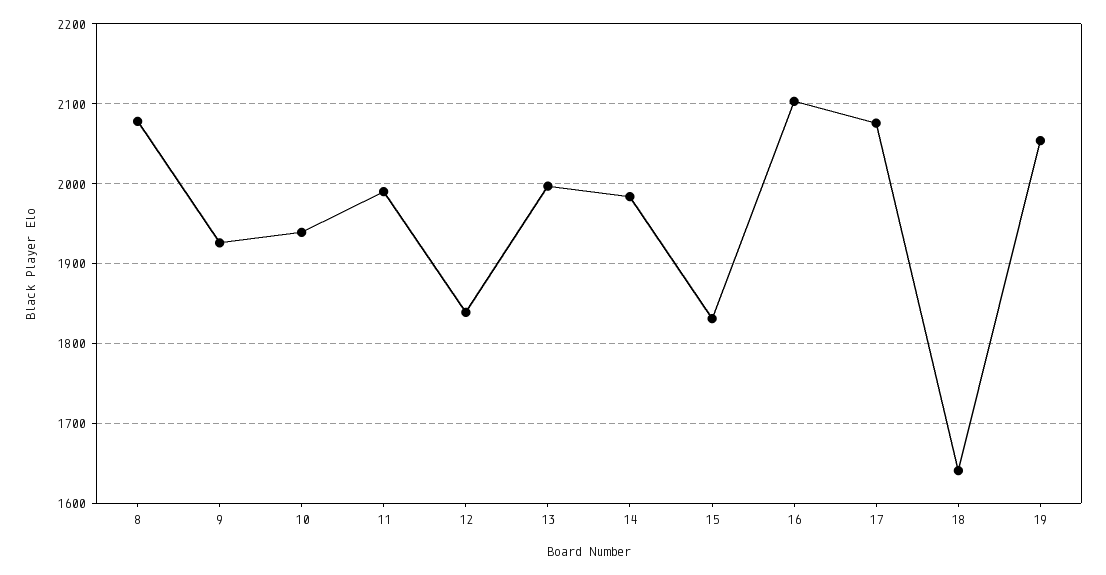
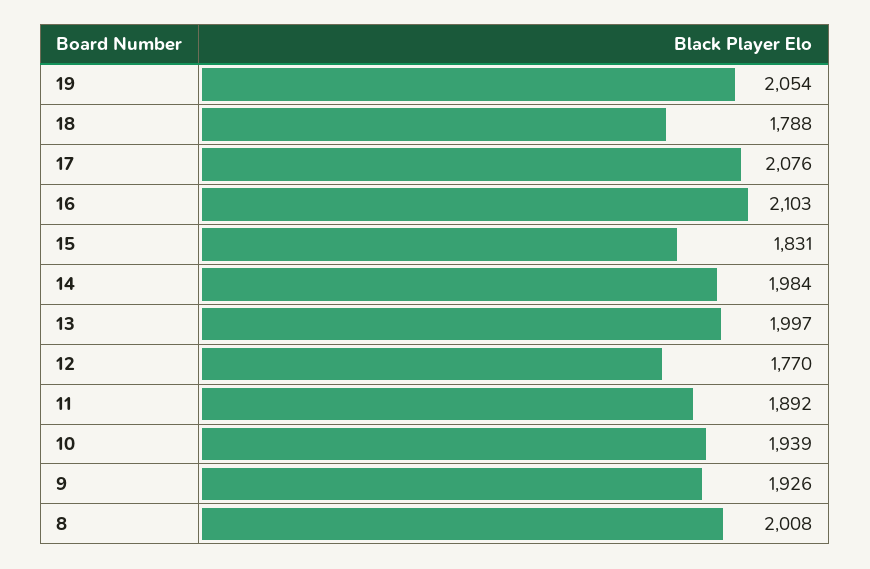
8: 2080 -> 2008
11: 1990 -> 1892
12: 1840 -> 1770
18: 1640 -> 1788

